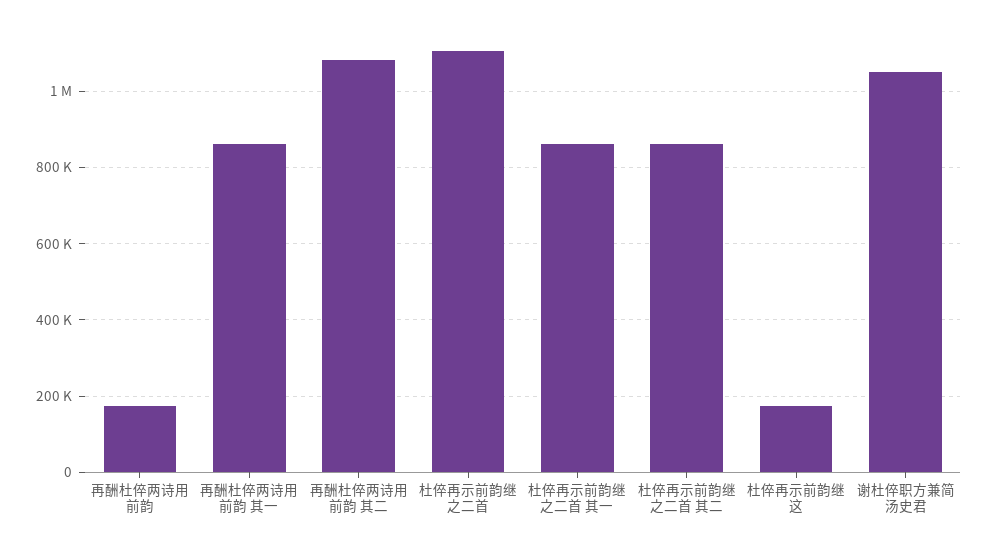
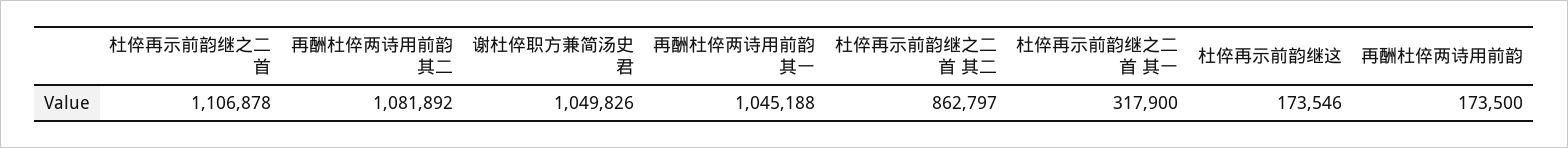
再酬杜倅两诗用前韵 其一: 860000 -> 1045188
杜倅再示前韵继之二首 其一: 860000 -> 317900

